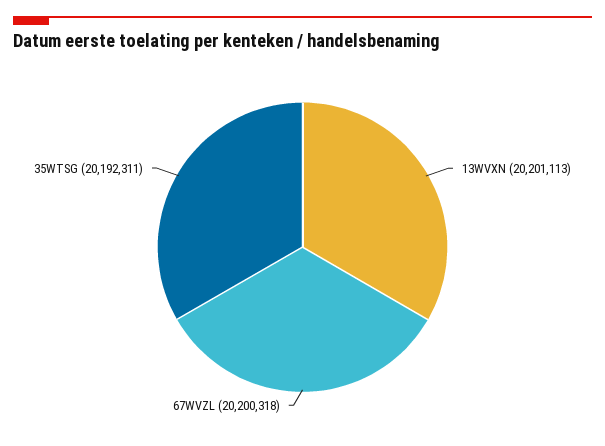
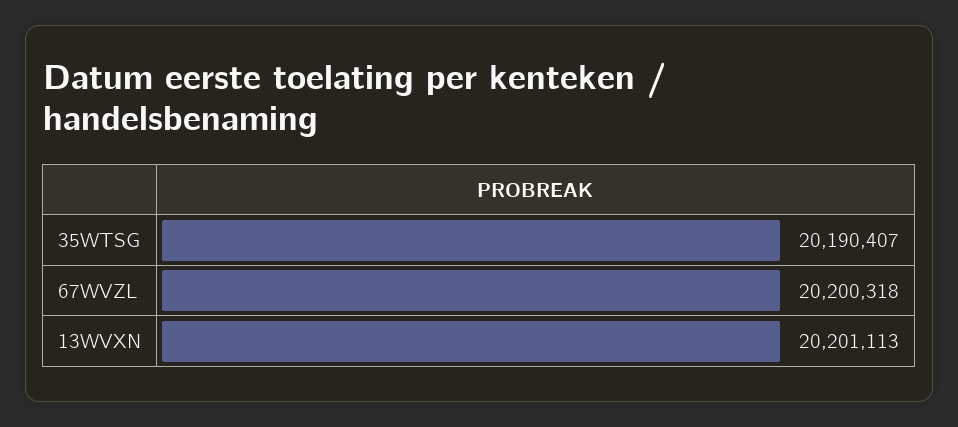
35WTSG: 20192311 -> 20190407

